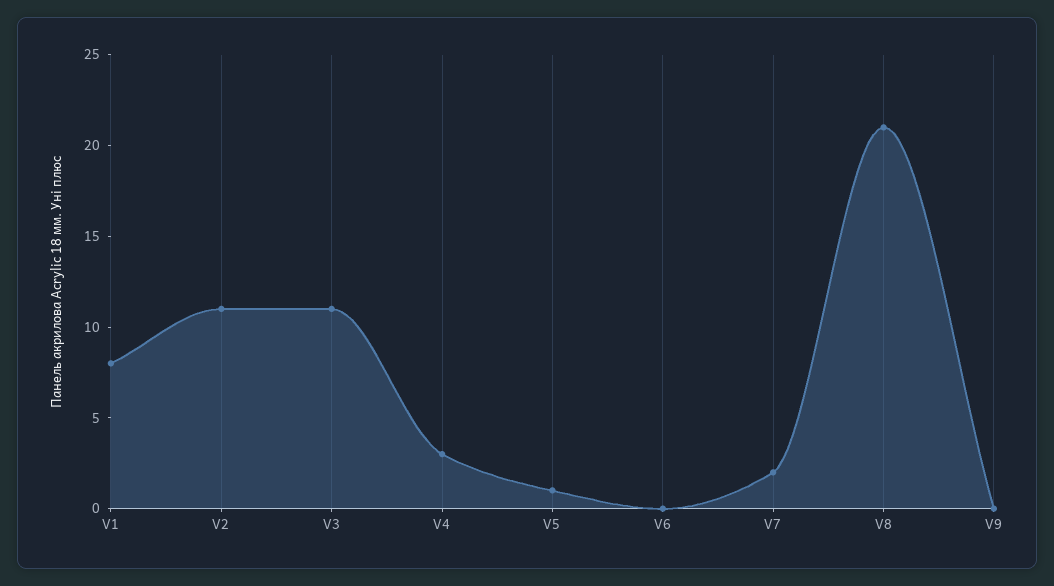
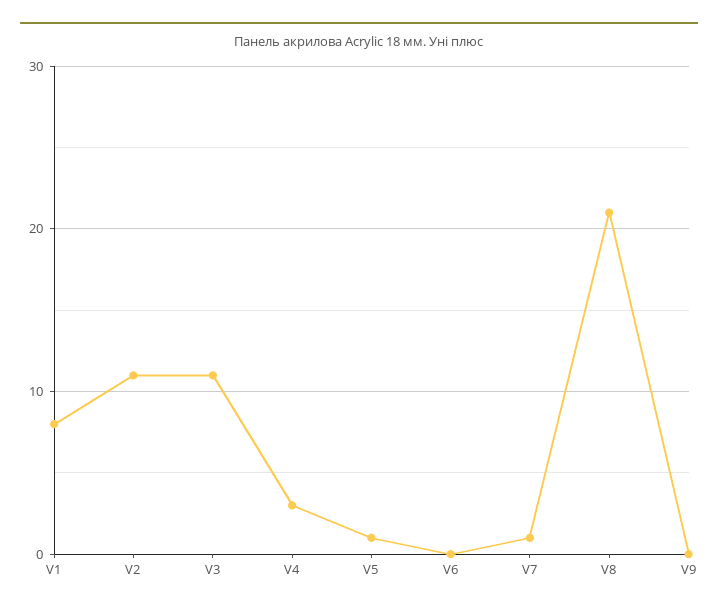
V7: 2 -> 1

